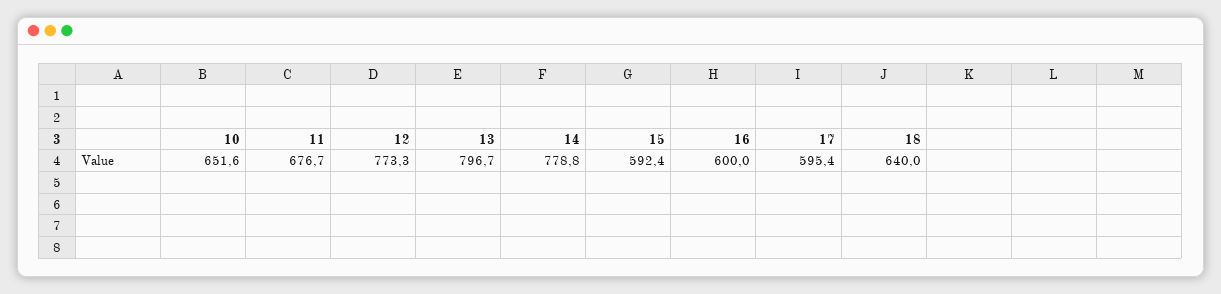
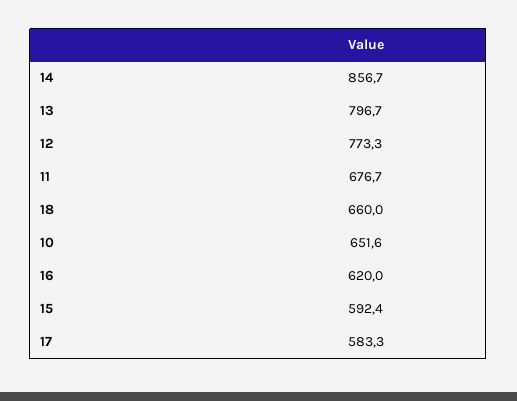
14: 778.8 -> 856.7
16: 600 -> 620
17: 595.4 -> 583.3
18: 640 -> 660

